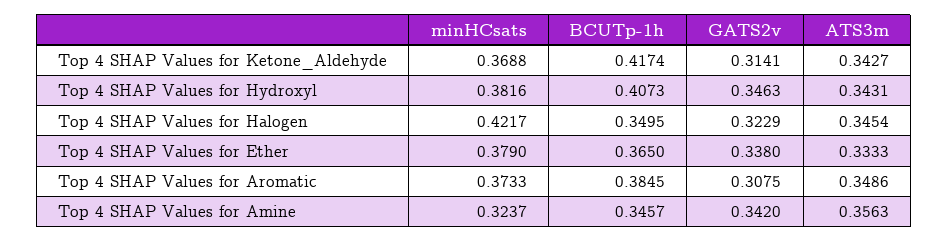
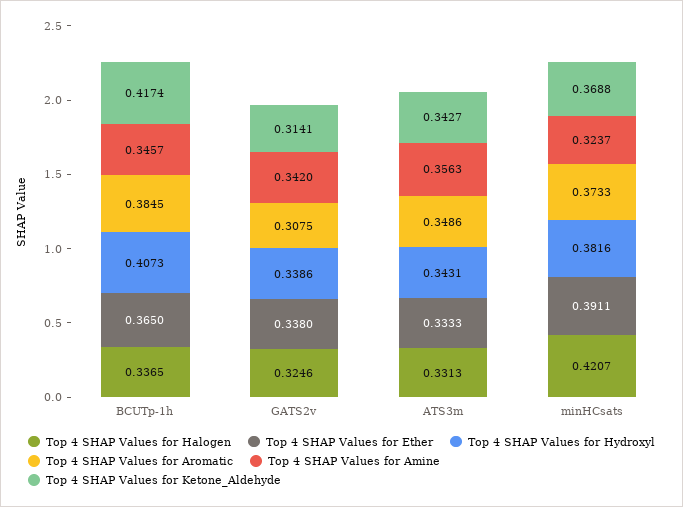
Top 4 SHAP Values for Hydroxyl, GATS2v: 0.3463 -> 0.3386
Top 4 SHAP Values for Halogen, minHCsats: 0.4217 -> 0.4207
Top 4 SHAP Values for Halogen, BCUTp-1h: 0.3495 -> 0.3365
Top 4 SHAP Values for Halogen, GATS2v: 0.3229 -> 0.3246
Top 4 SHAP Values for Halogen, ATS3m: 0.3454 -> 0.3313
Top 4 SHAP Values for Ether, minHCsats: 0.379 -> 0.3911

